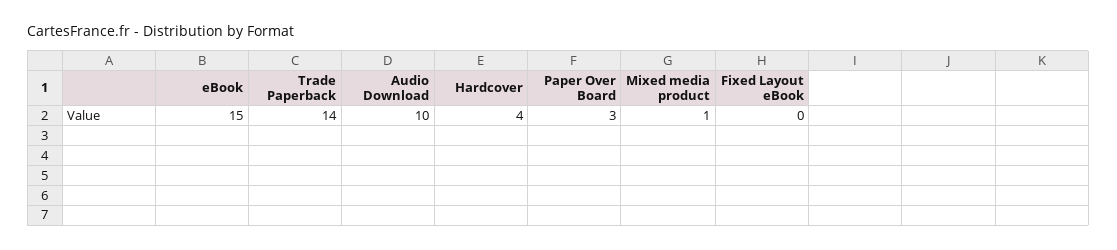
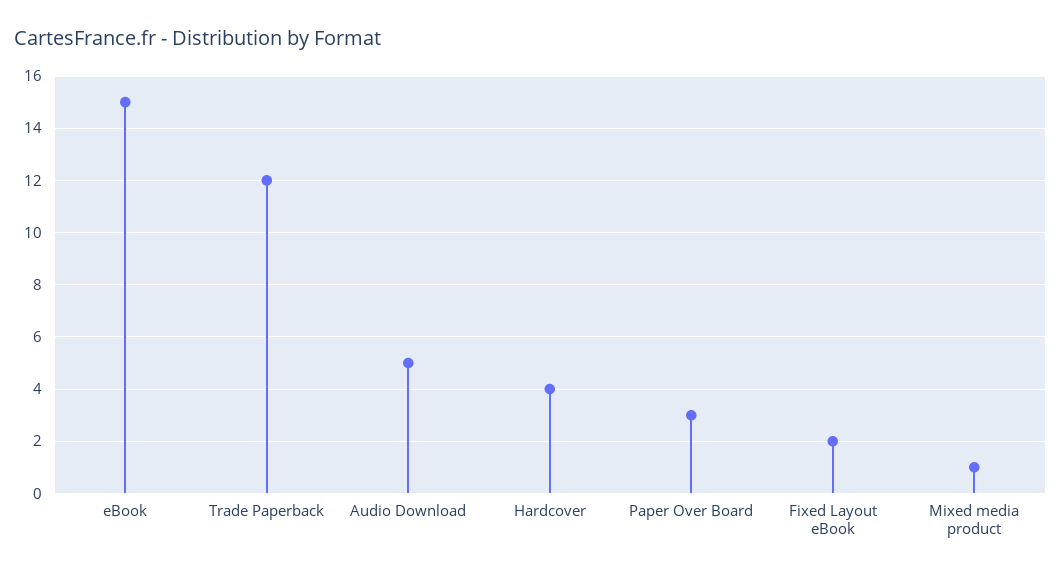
Trade Paperback: 14 -> 12
Audio Download: 10 -> 5
Fixed Layout eBook: 0 -> 2

